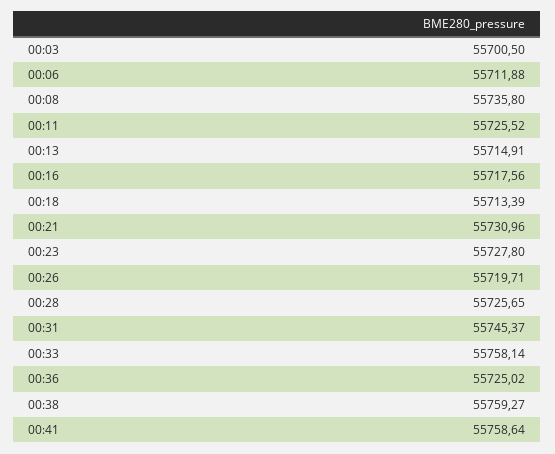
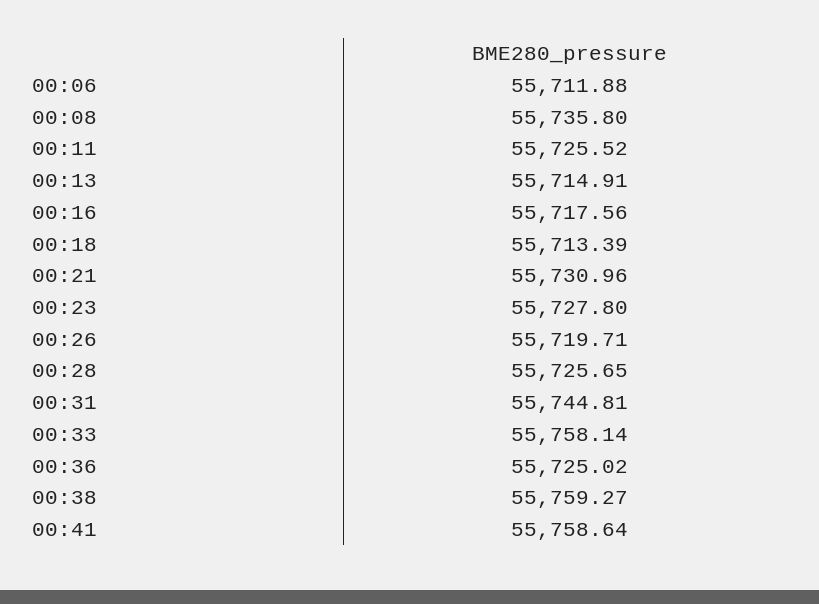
00:03: 55700.5 -> none
00:31: 55745.37 -> 55744.81

